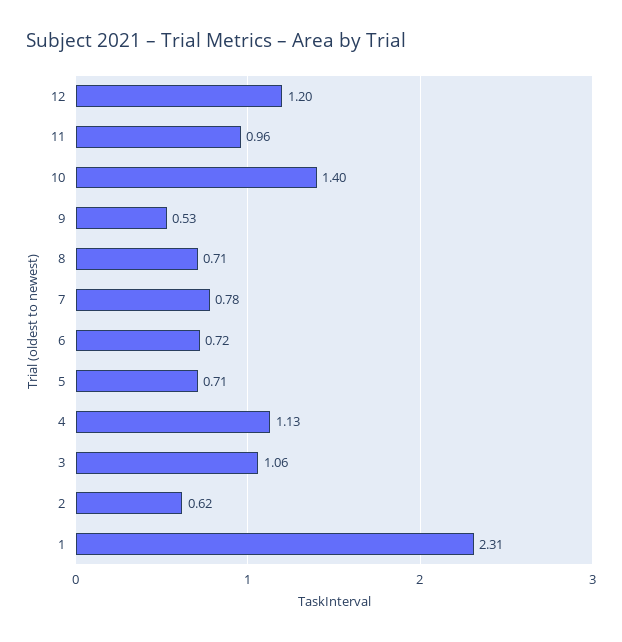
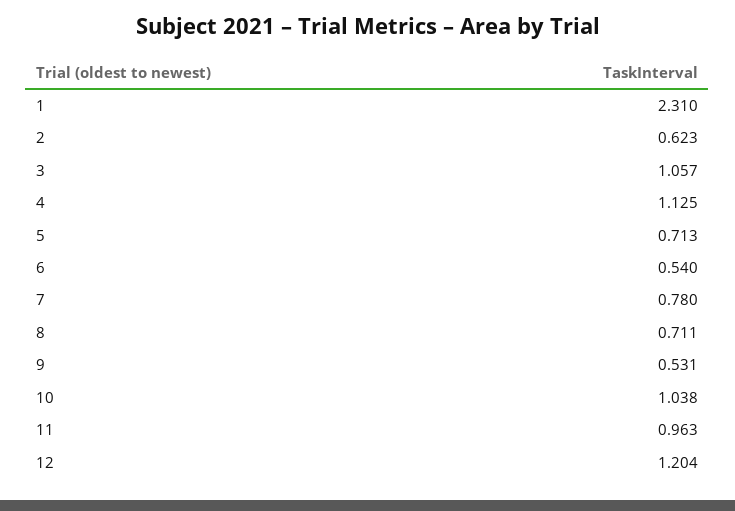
10: 1.4 -> 1.038
6: 0.72 -> 0.54

